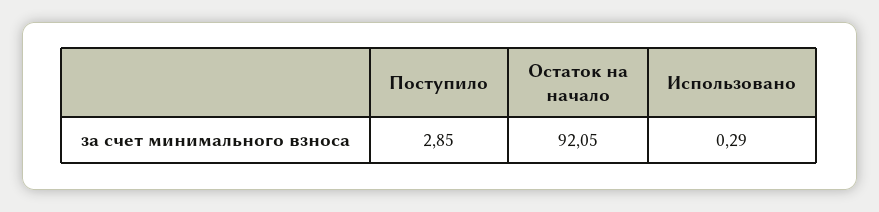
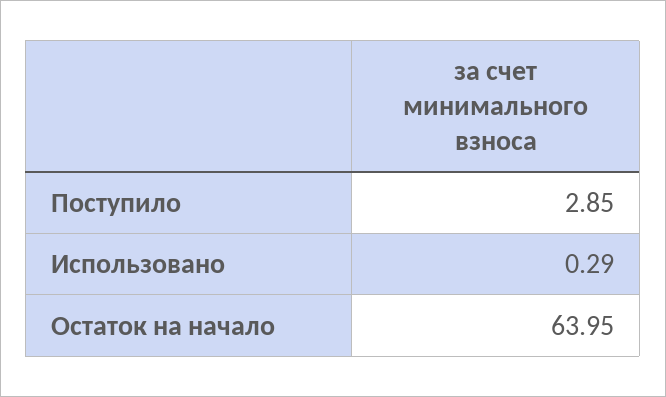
Остаток на начало: 92.05 -> 63.95

